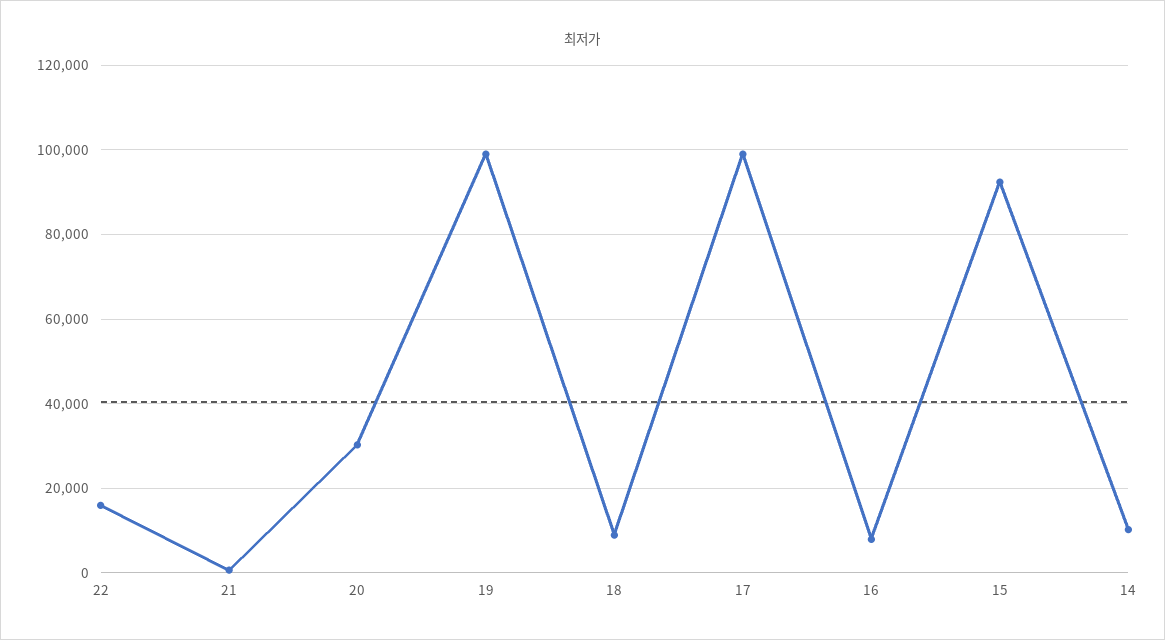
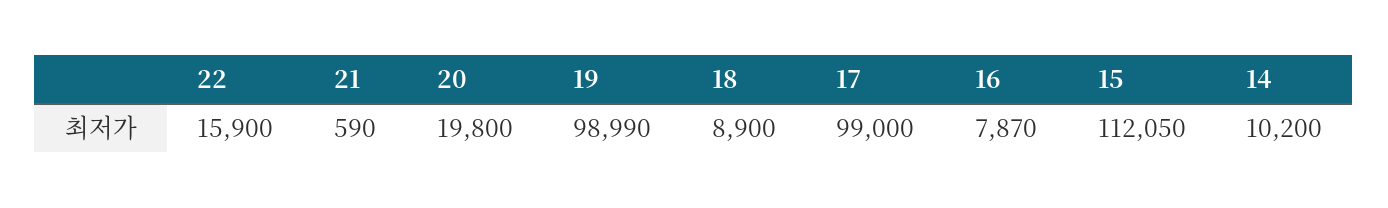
20: 30000 -> 19800
15: 92000 -> 112050

